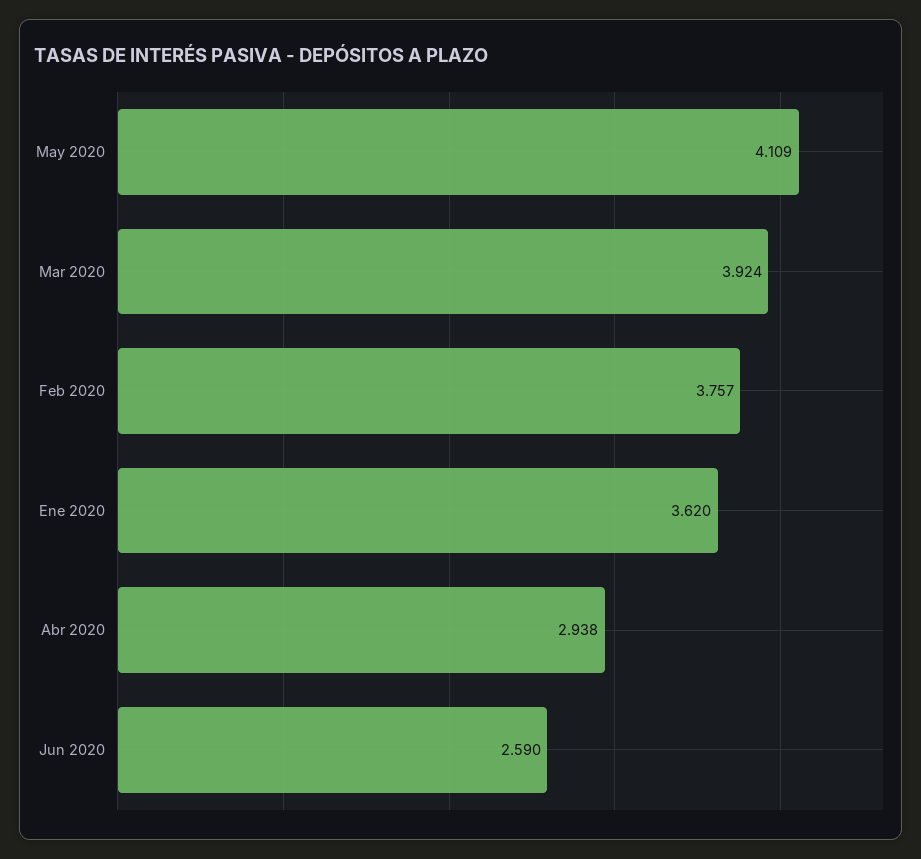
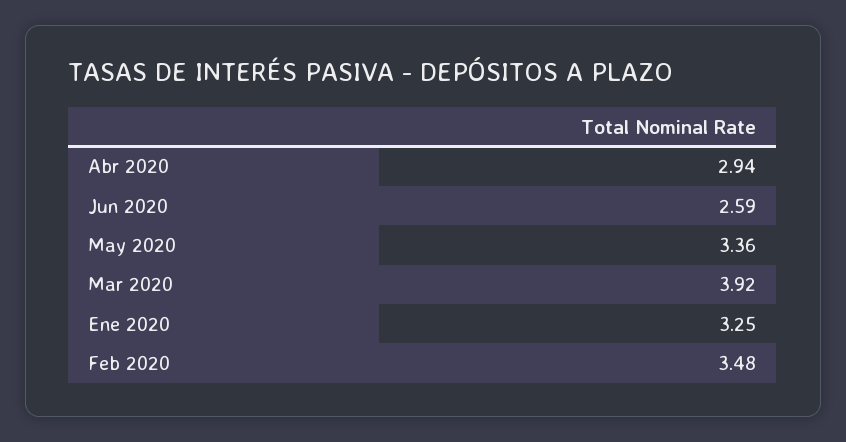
May 2020: 4.109 -> 3.36
Feb 2020: 3.757 -> 3.48
Ene 2020: 3.62 -> 3.25

